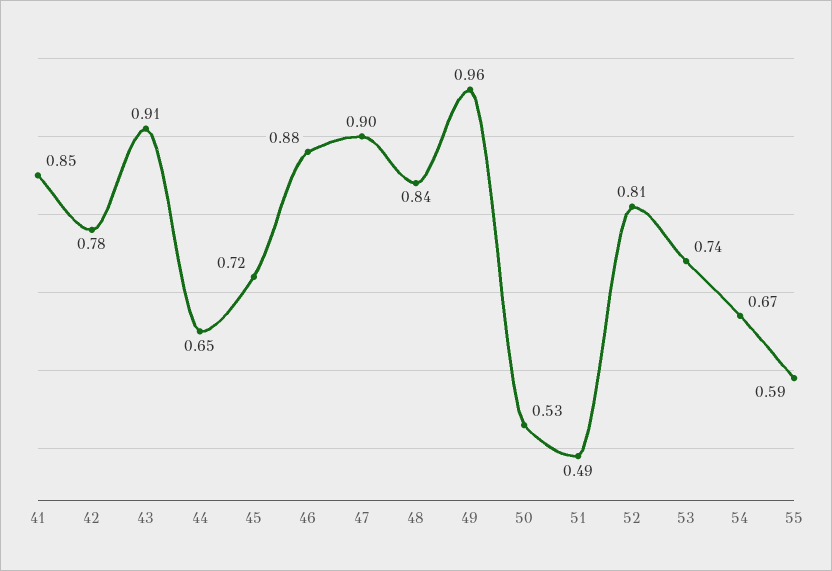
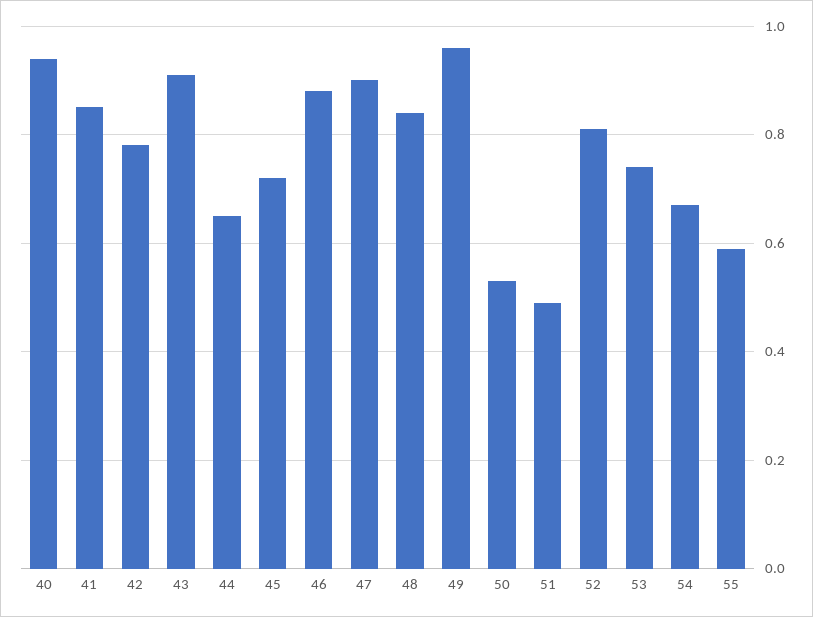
40: none -> 0.95

